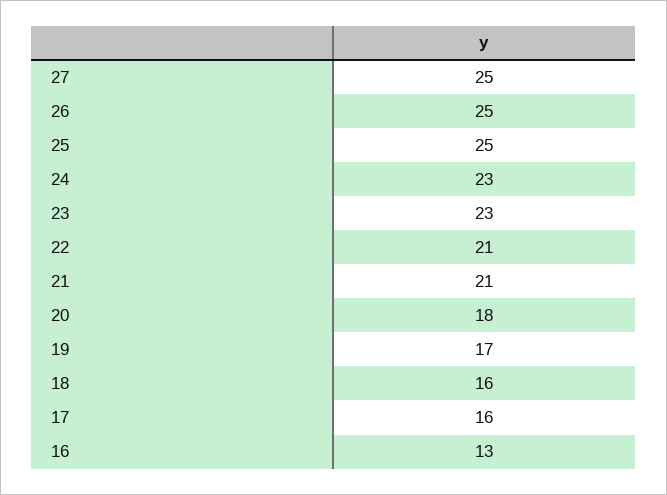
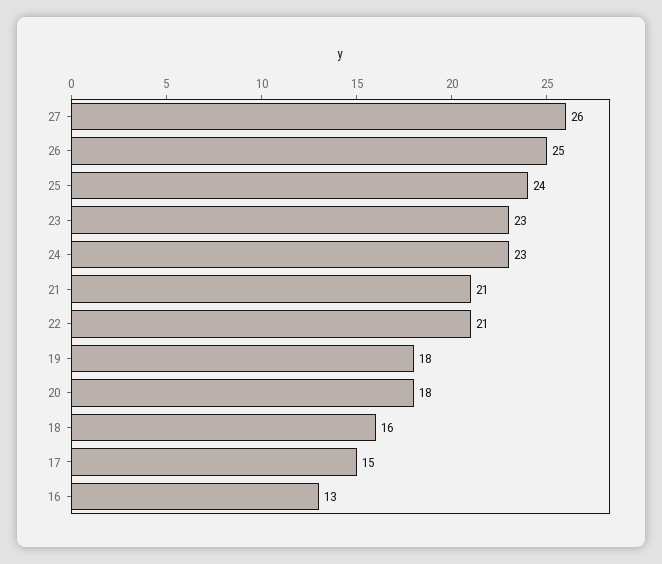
27: 25 -> 26
25: 25 -> 24
19: 17 -> 18
17: 16 -> 15

